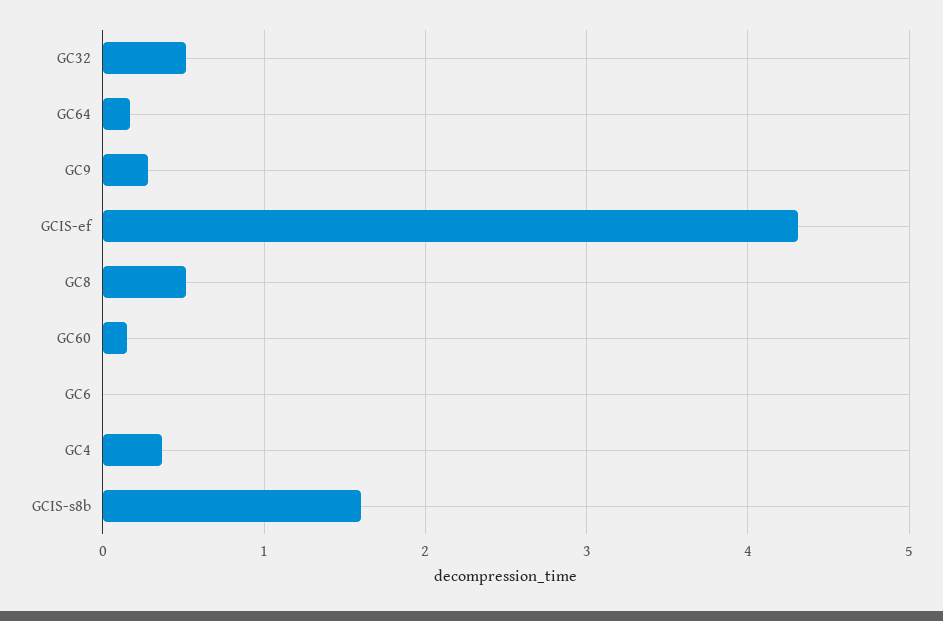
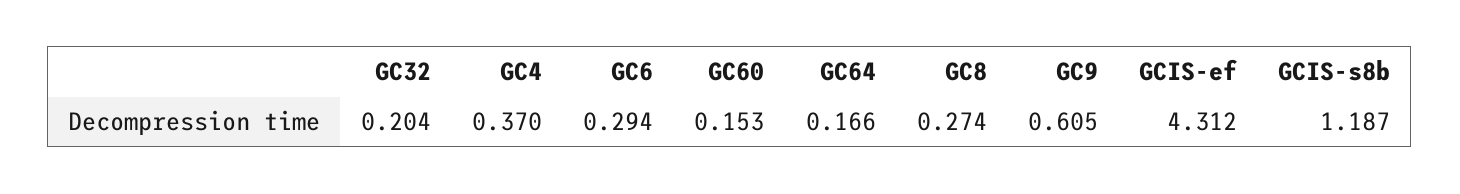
GC32: 0.5 -> 0.204
GC9: 0.3 -> 0.605
GC8: 0.5 -> 0.274
GC6: 0 -> 0.294
GCIS-s8b: 1.6 -> 1.187

